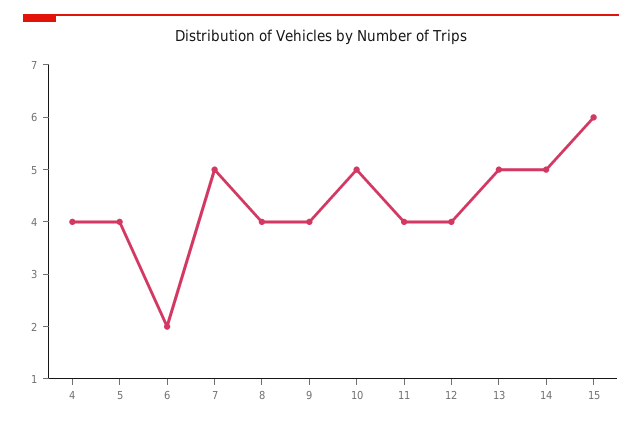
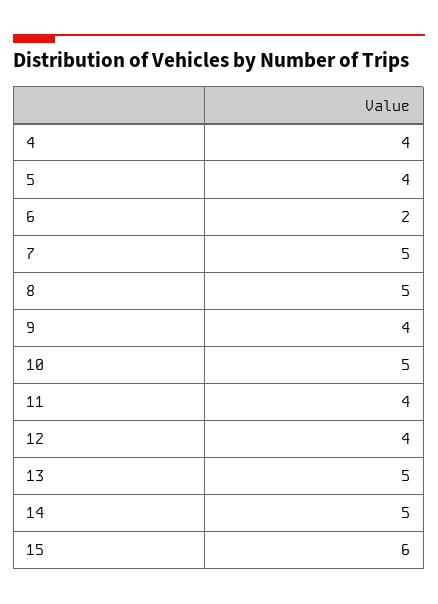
8: 4 -> 5

